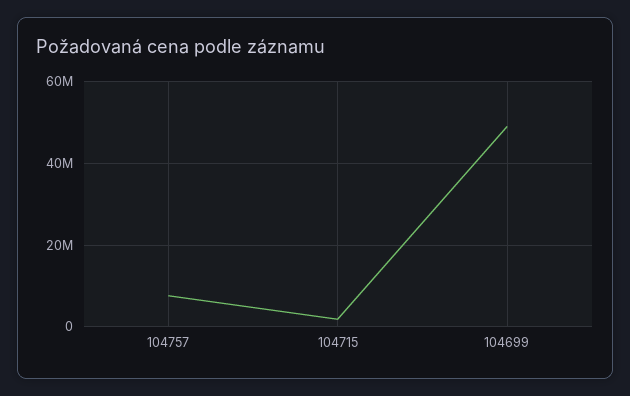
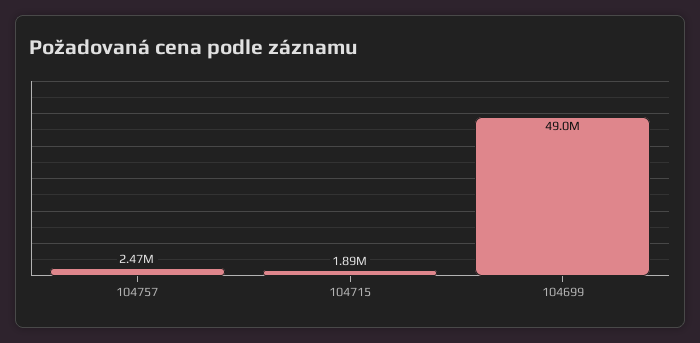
104757: 8000000 -> 2470000

